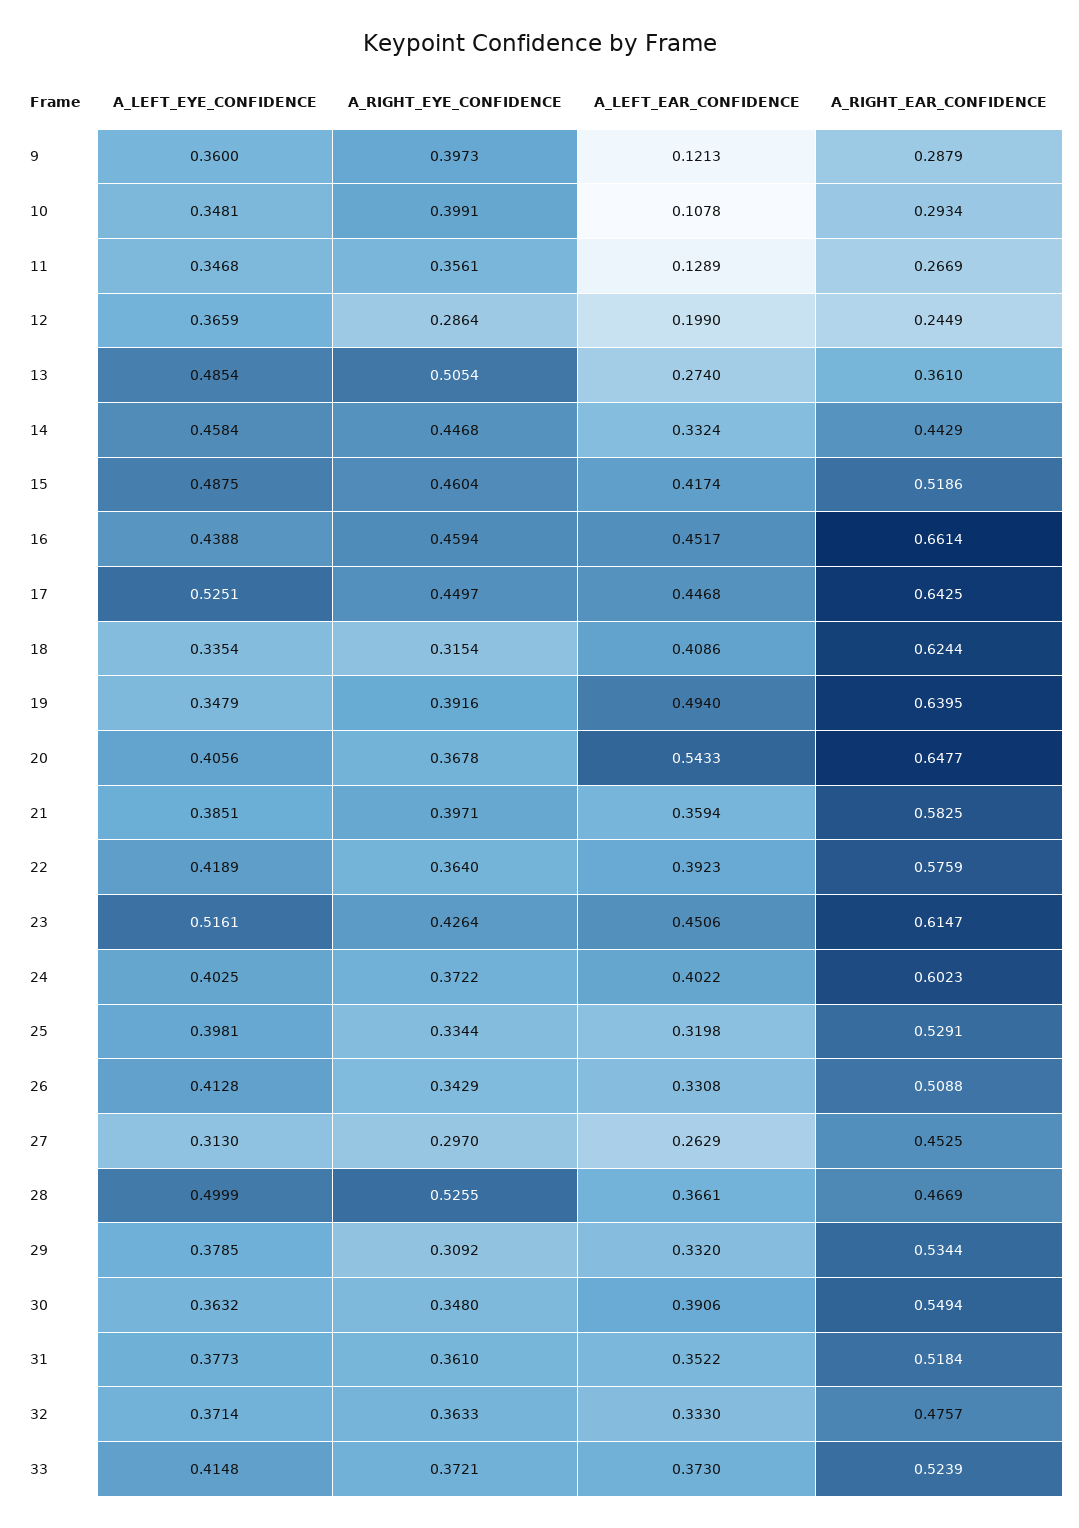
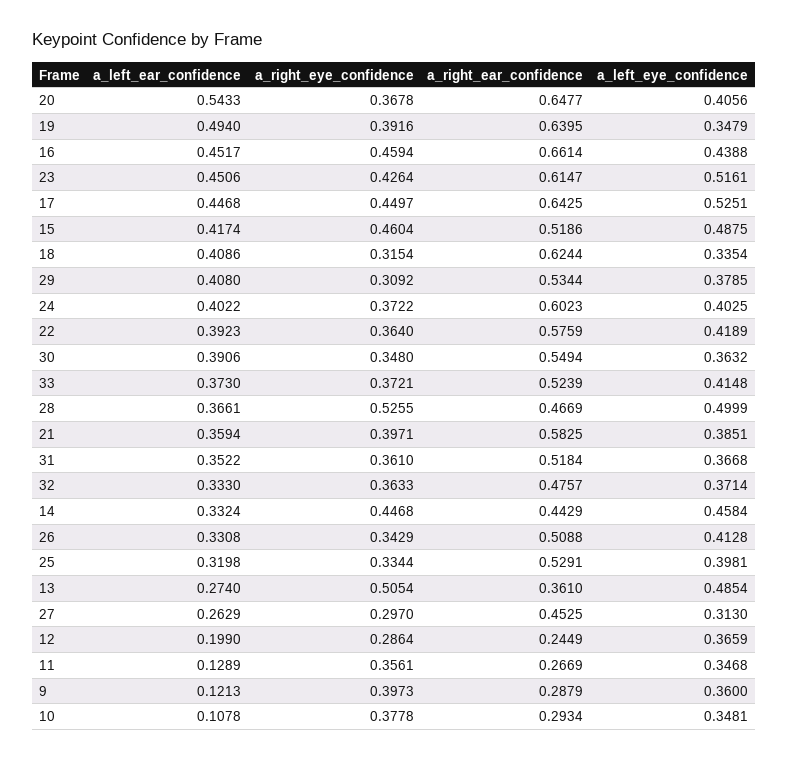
A_RIGHT_EYE_CONFIDENCE, 10: 0.3991 -> 0.3778
A_LEFT_EAR_CONFIDENCE, 29: 0.332 -> 0.408
A_LEFT_EYE_CONFIDENCE, 31: 0.3773 -> 0.3668

